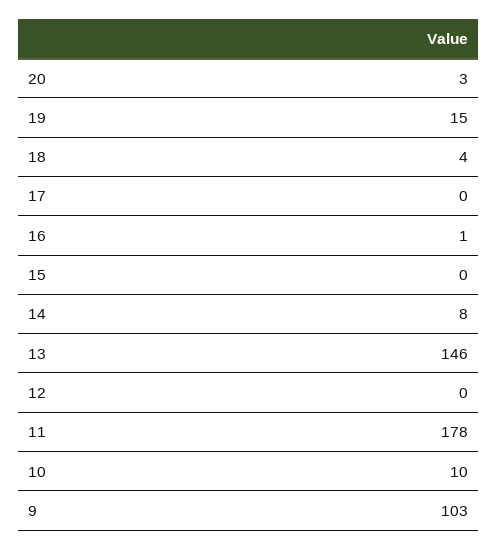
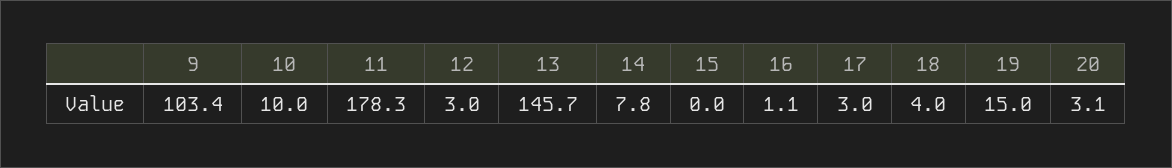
17: 0 -> 3
12: 0 -> 3

